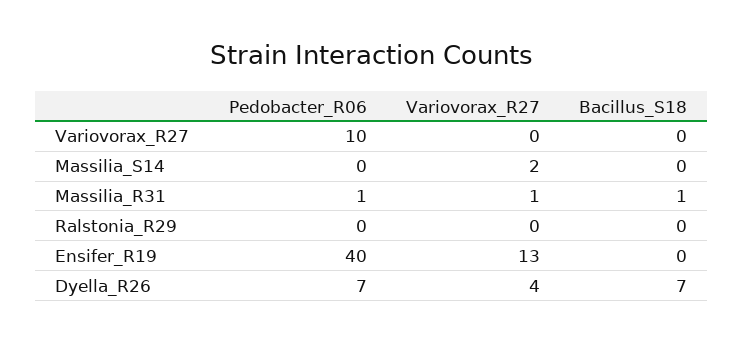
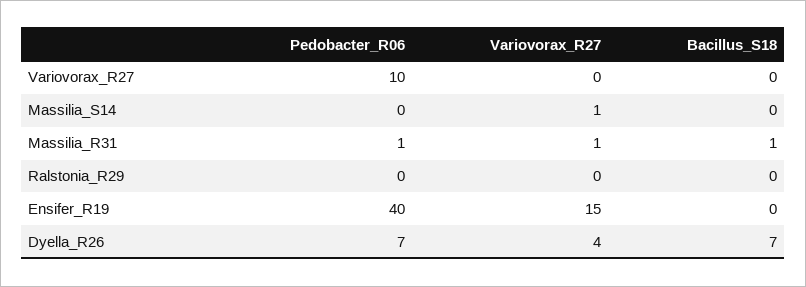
Variovorax_R27, Massilia_S14: 2 -> 1
Variovorax_R27, Ensifer_R19: 13 -> 15

